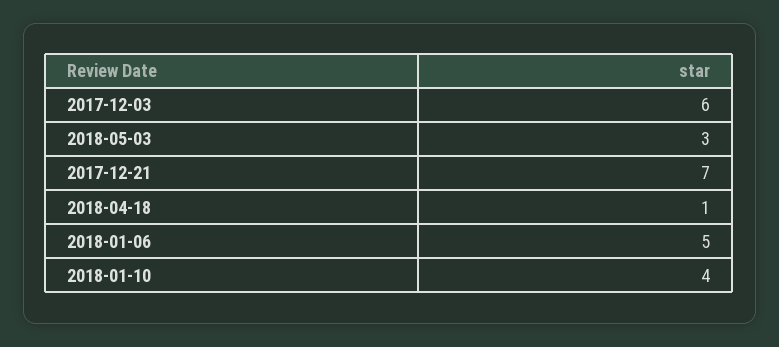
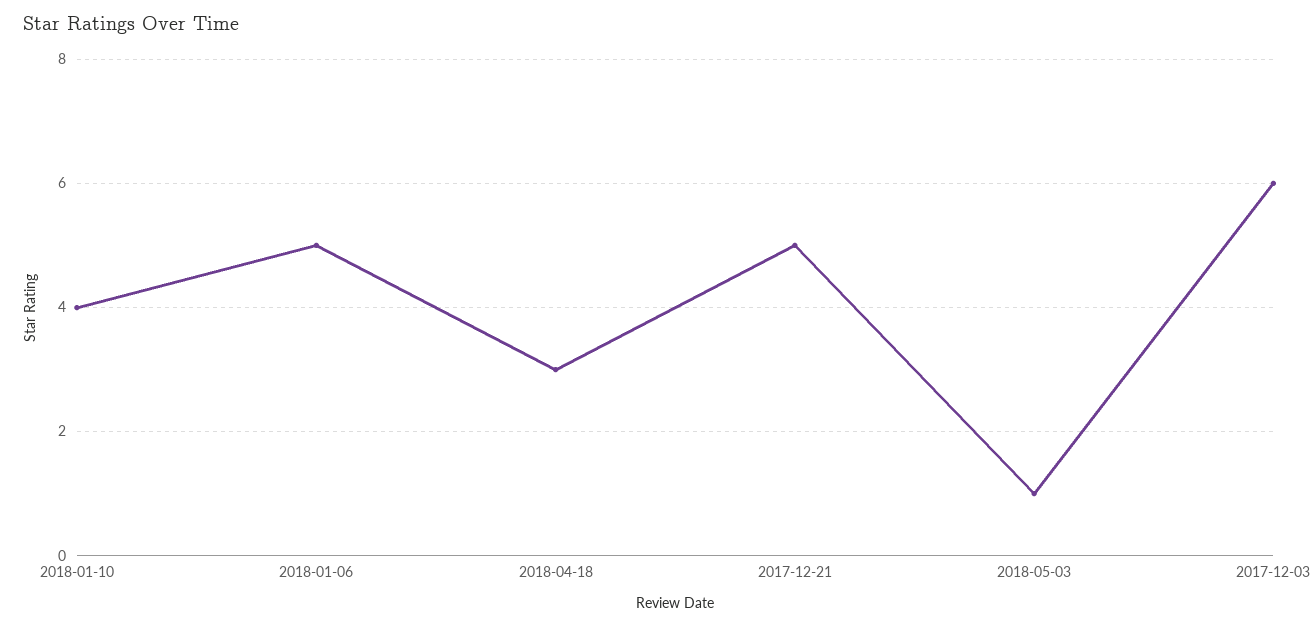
2018-05-03: 3 -> 1
2017-12-21: 7 -> 5
2018-04-18: 1 -> 3

